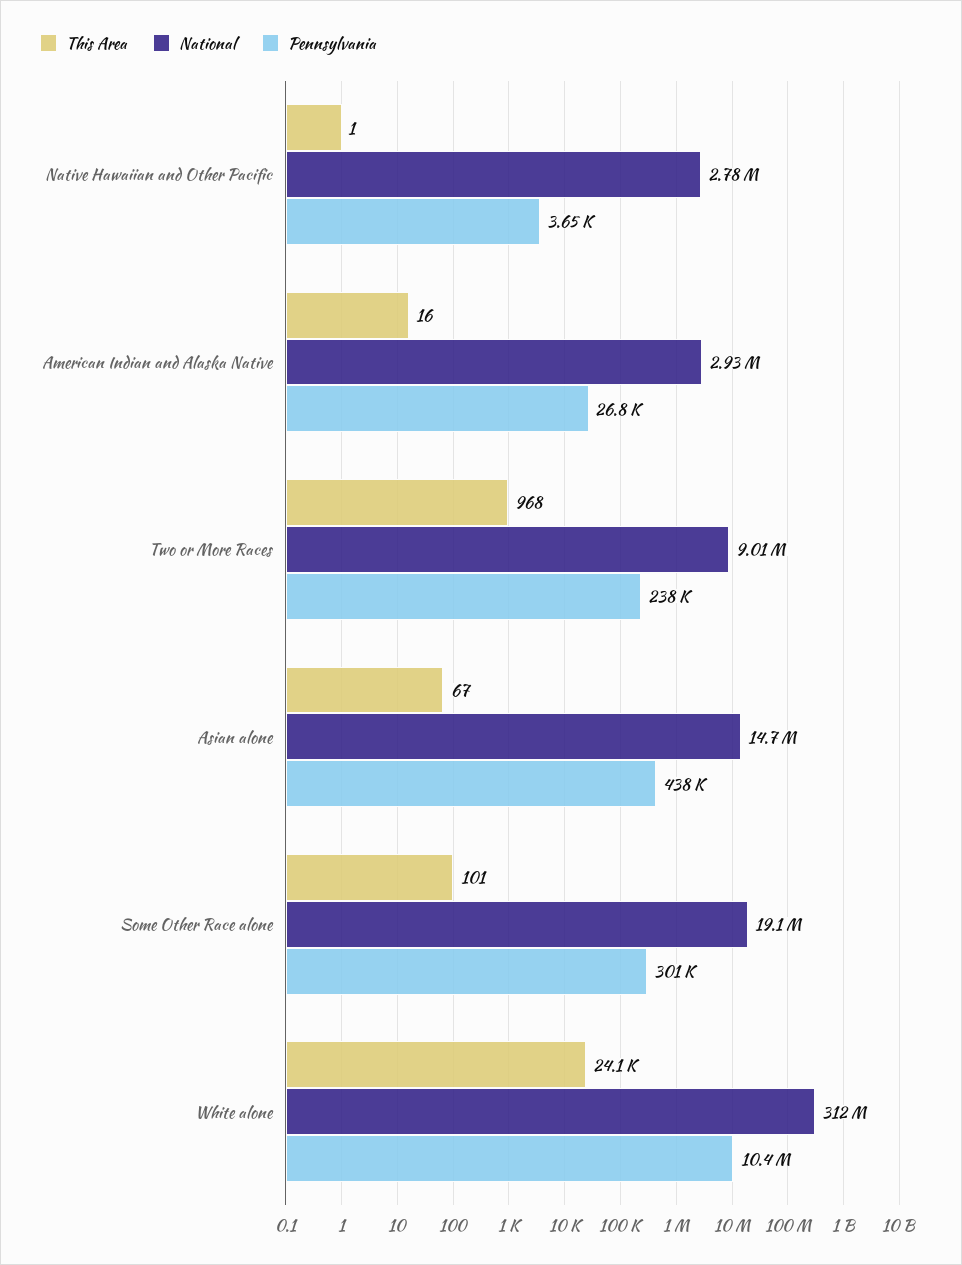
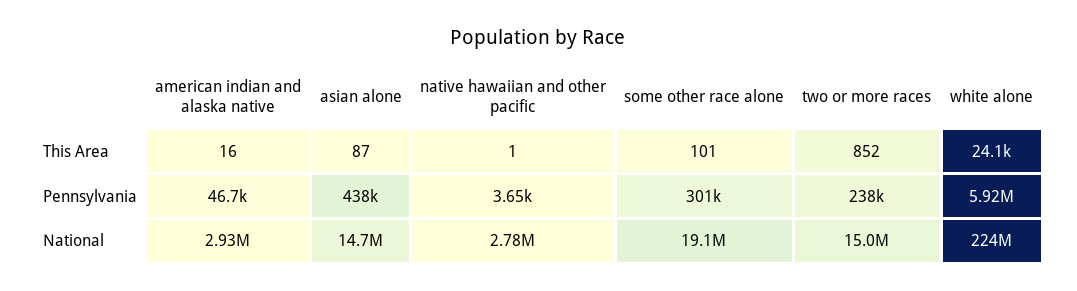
Pennsylvania, American Indian and Alaska Native: 26800 -> 46700
This Area, Two or More Races: 968 -> 852
National, Two or More Races: 9010000 -> 15000000
This Area, Asian alone: 67 -> 87
National, White alone: 312000000 -> 224000000
Pennsylvania, White alone: 10400000 -> 5920000

